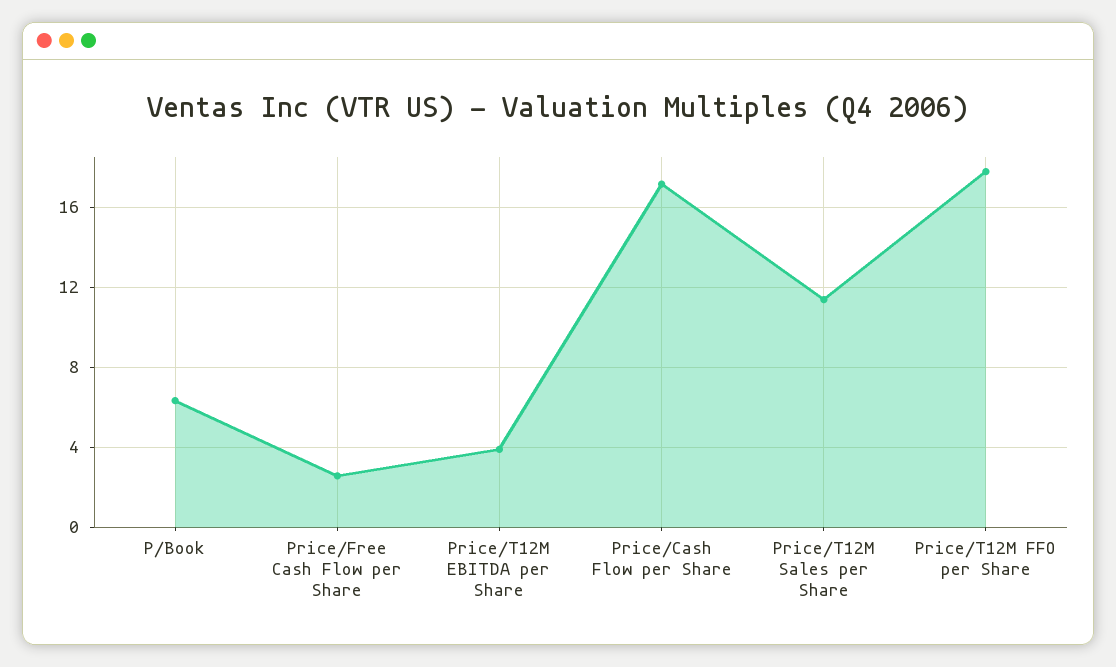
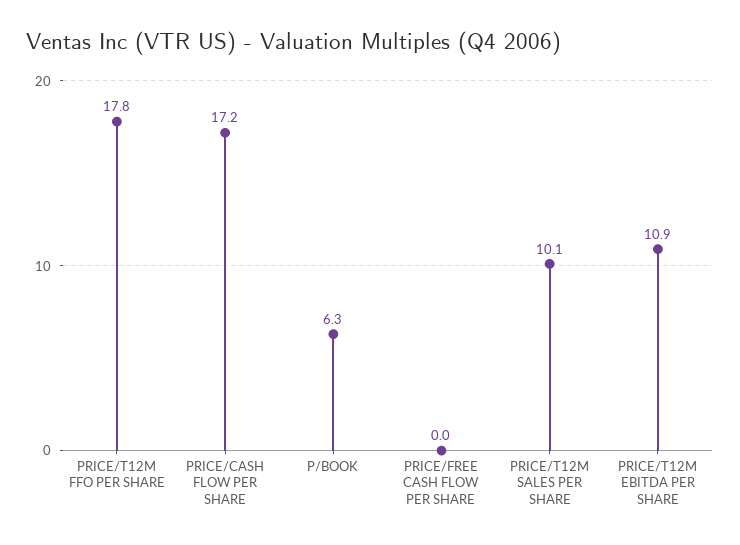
Price/Free Cash Flow per Share: 2.5 -> 0
Price/T12M EBITDA per Share: 4 -> 10.9
Price/T12M Sales per Share: 11.5 -> 10.1

